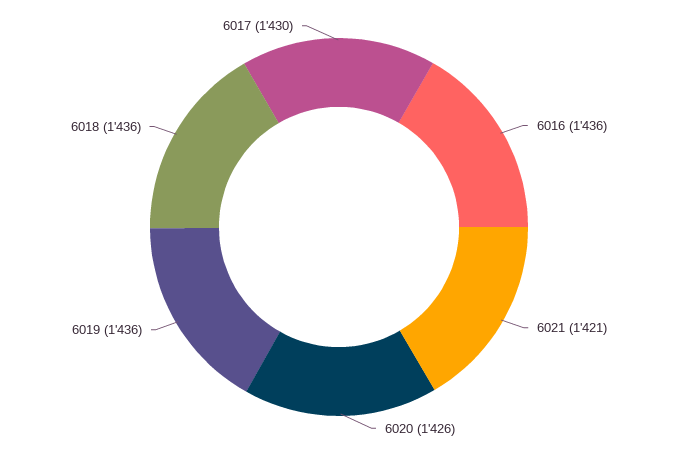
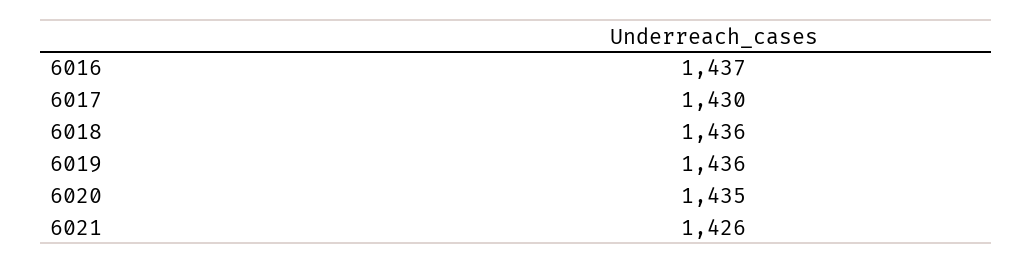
6016: 1436 -> 1437
6021: 1421 -> 1426
6020: 1426 -> 1435

